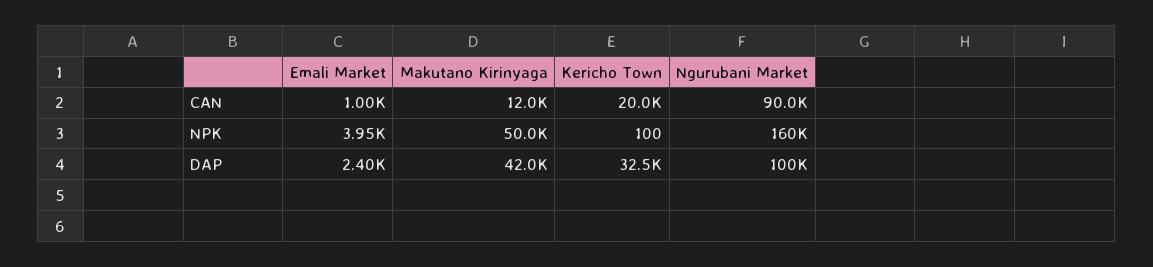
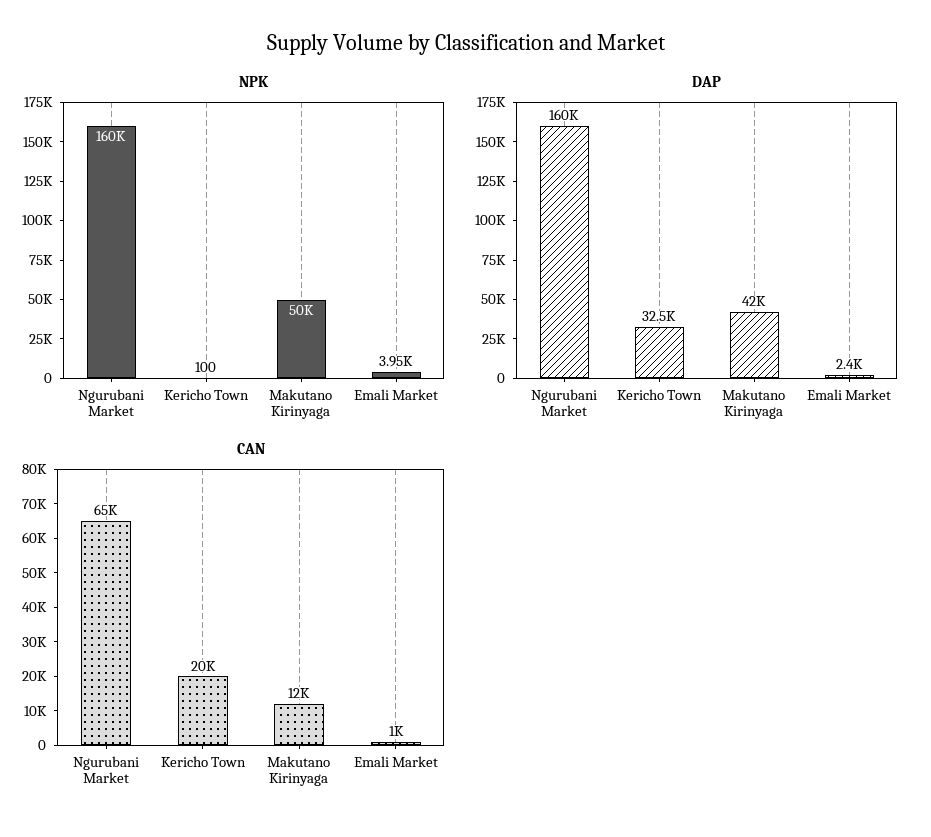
CAN, Ngurubani Market: 90000 -> 65000
DAP, Ngurubani Market: 100000 -> 160000

